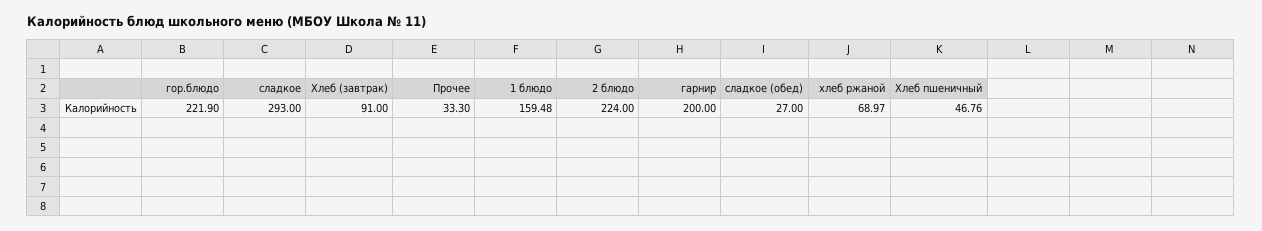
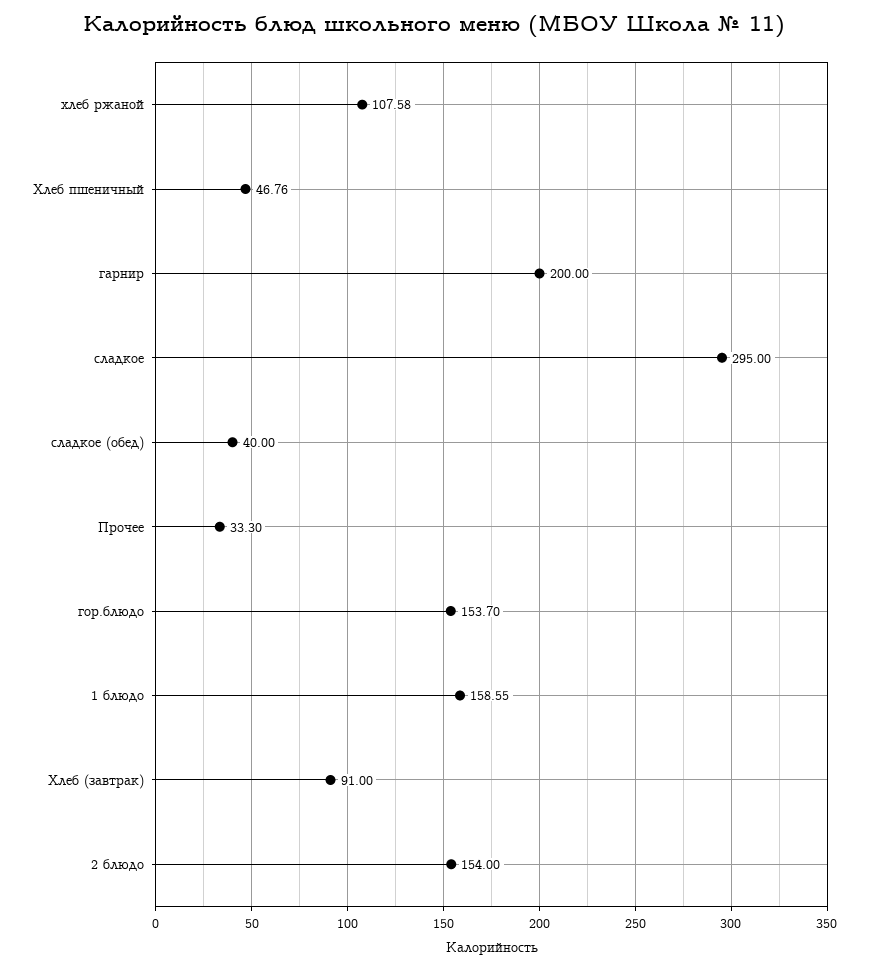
гор.блюдо: 221.9 -> 153.7
сладкое: 293 -> 295
1 блюдо: 159.48 -> 158.55
2 блюдо: 224 -> 154
сладкое (обед): 27 -> 40
хлеб ржаной: 68.97 -> 107.58

